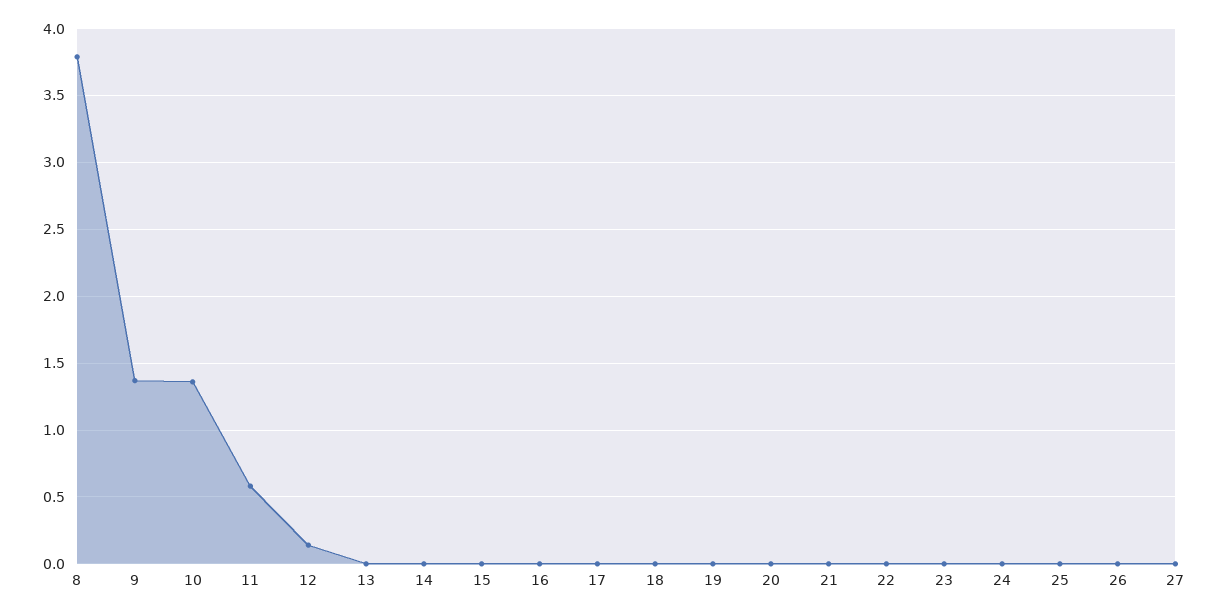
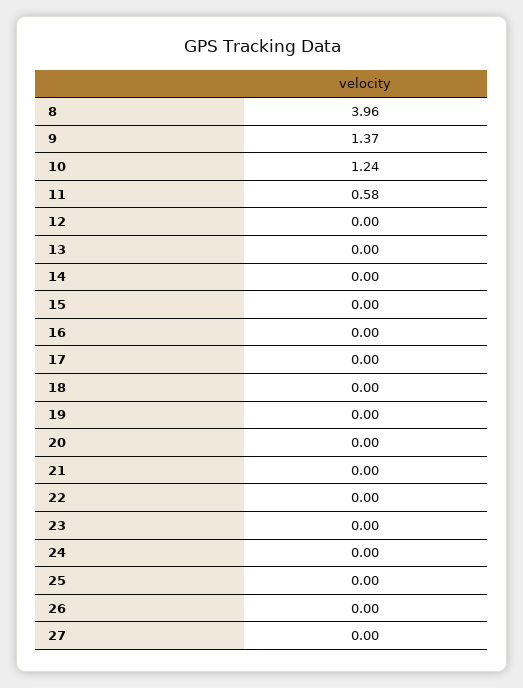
8: 3.8 -> 3.96
10: 1.35 -> 1.24
12: 0.15 -> 0

